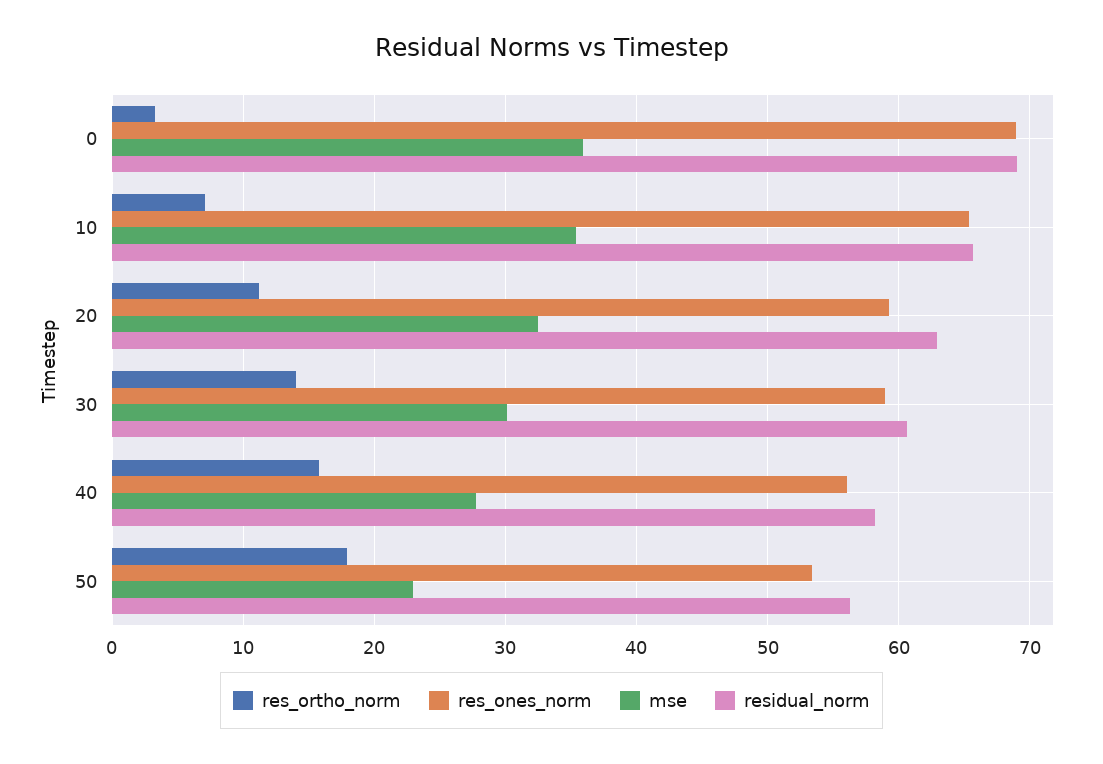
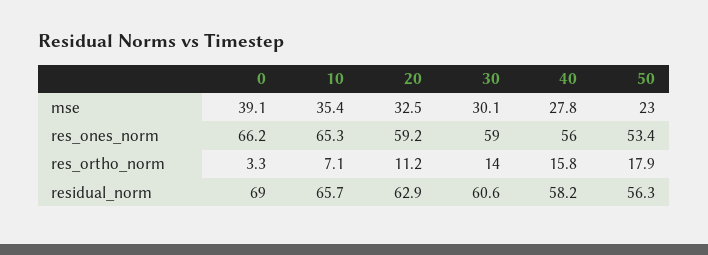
res_ones_norm, 0: 69 -> 66.2
mse, 0: 36 -> 39.1

